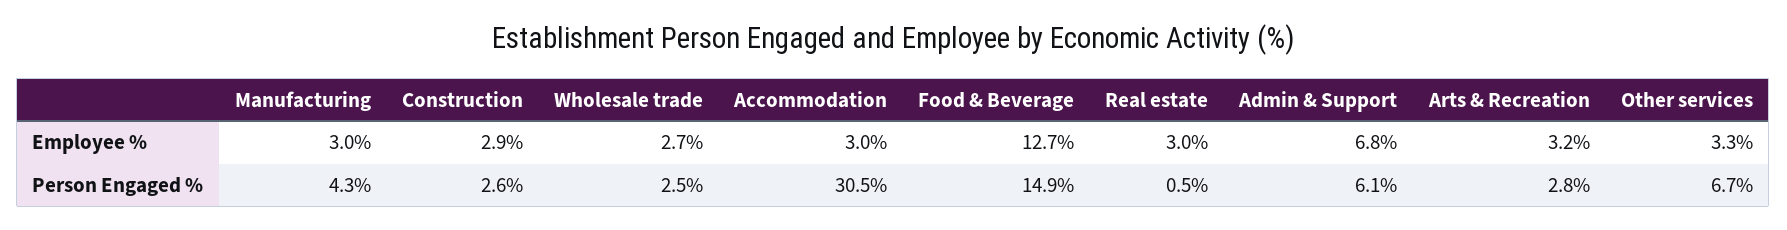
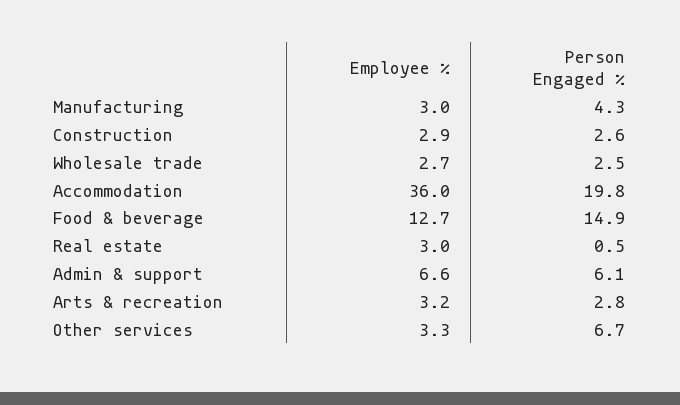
Accommodation, Employee %: 3 -> 36
Admin & Support, Employee %: 6.8 -> 6.6
Accommodation, Person Engaged %: 30.5 -> 19.8

